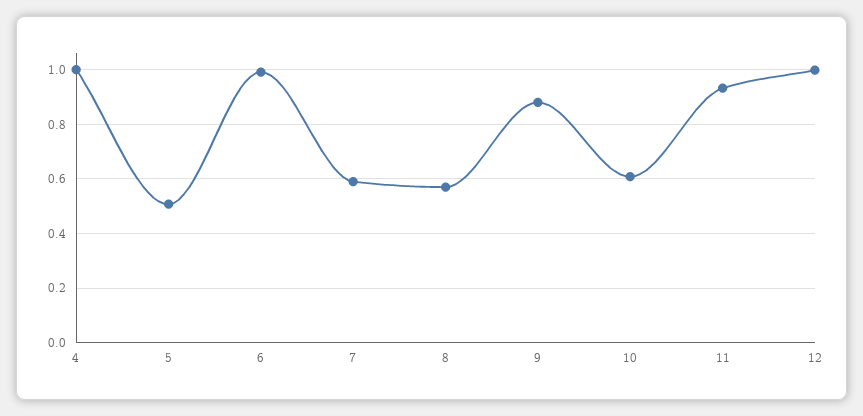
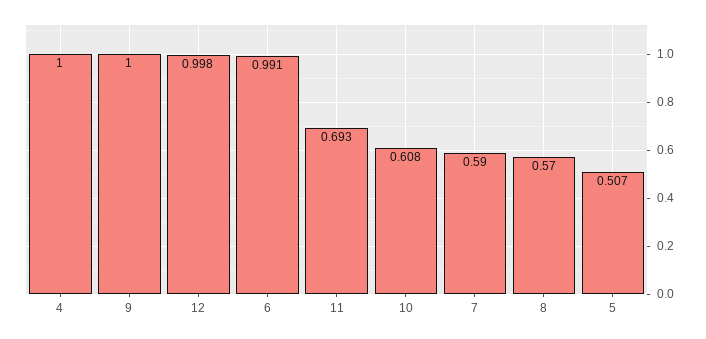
9: 0.875 -> 1
11: 0.925 -> 0.693

